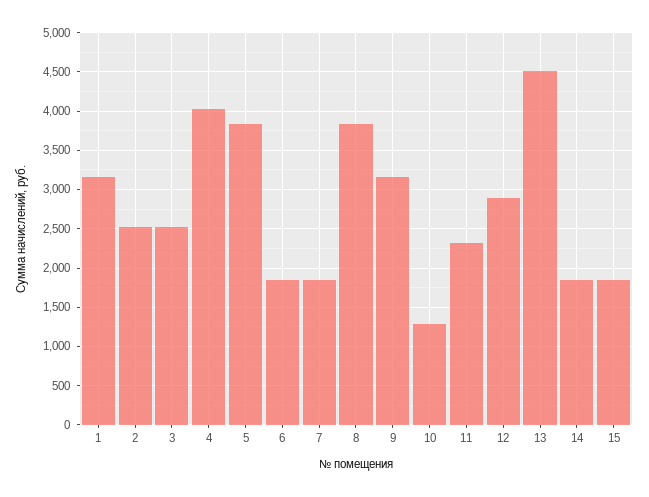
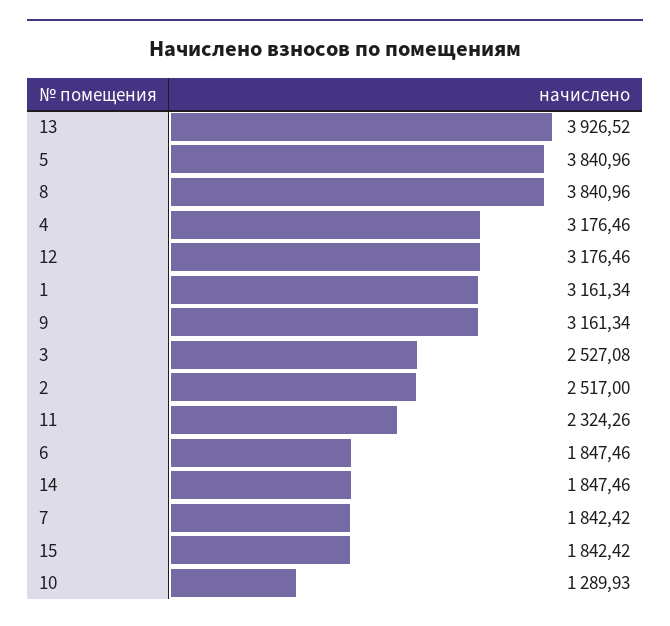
4: 4000 -> 3176.46
12: 2900 -> 3176.46
13: 4500 -> 3926.52

